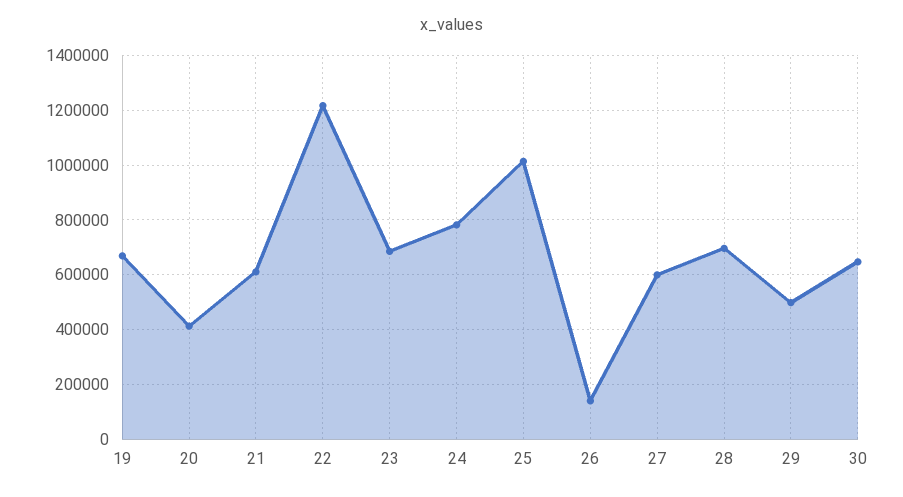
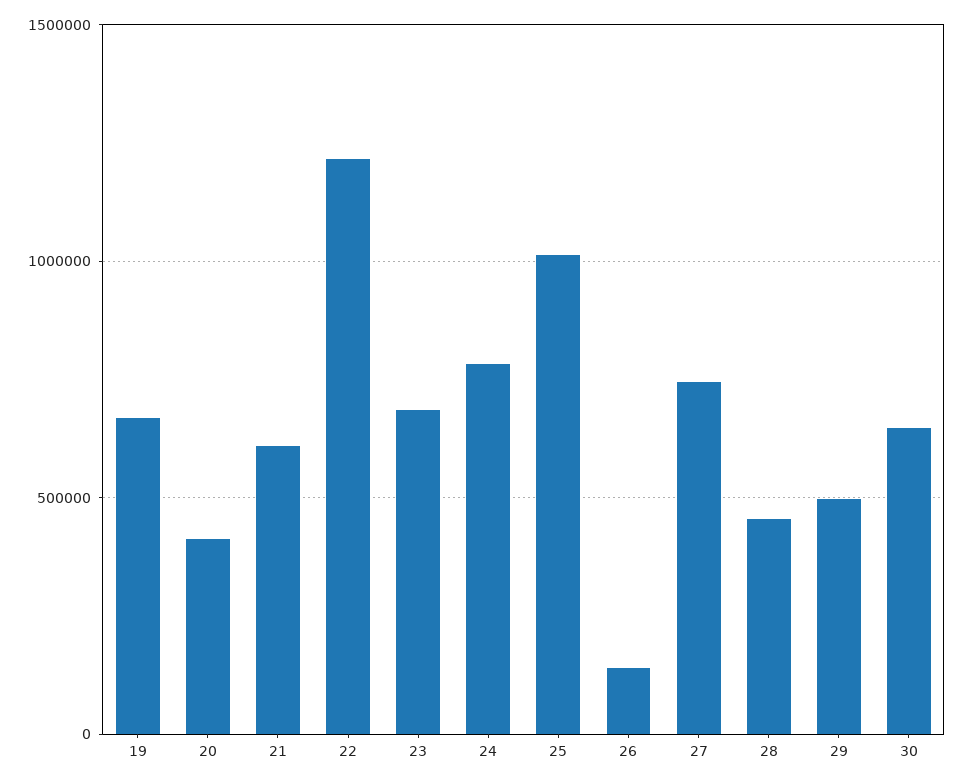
27: 600000 -> 750000
28: 700000 -> 450000

